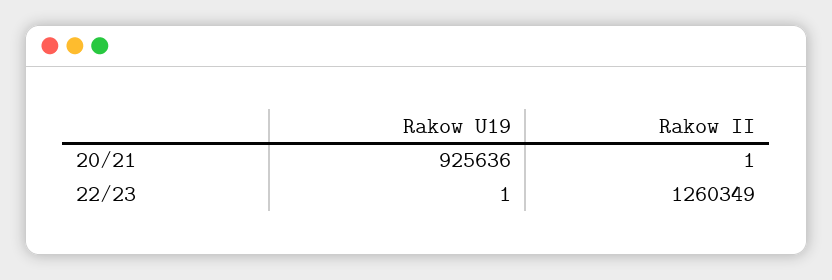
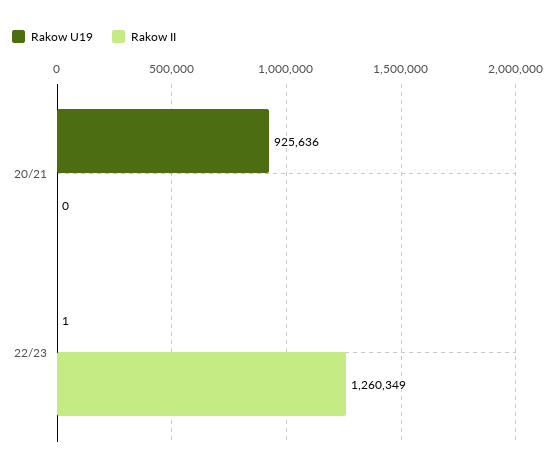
Rakow II, 20/21: 1 -> 0

